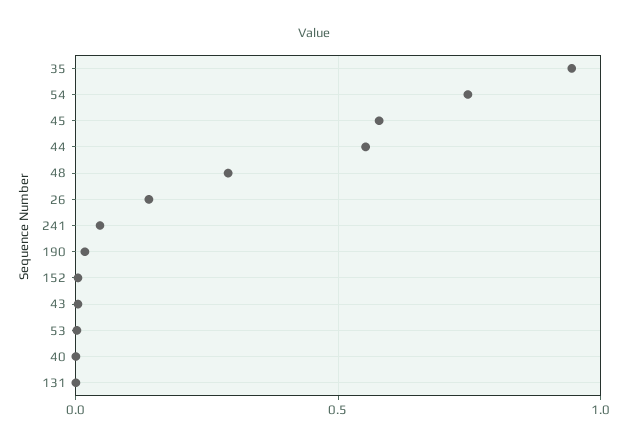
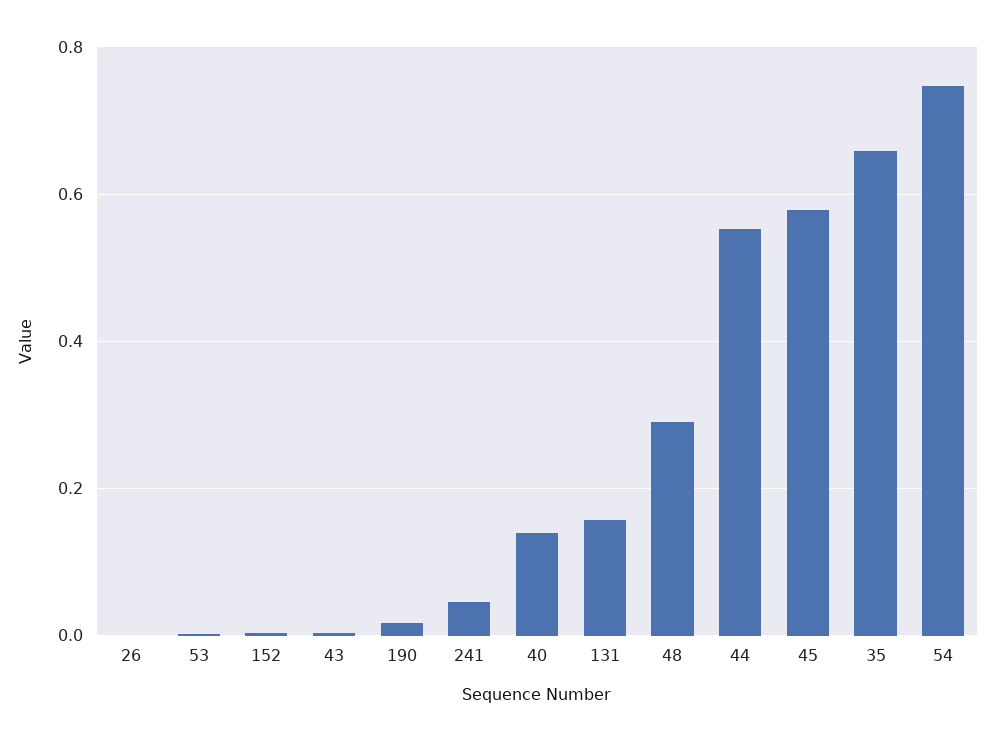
35: 0.95 -> 0.66
26: 0.15 -> 0
40: 0 -> 0.14
131: 0 -> 0.16

